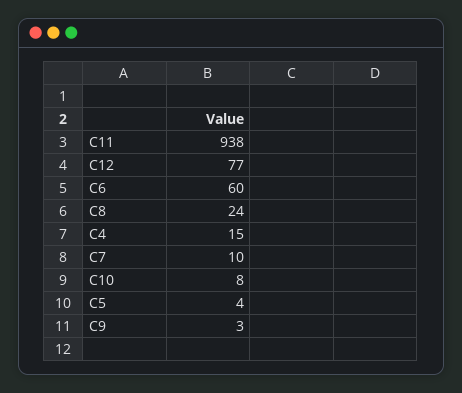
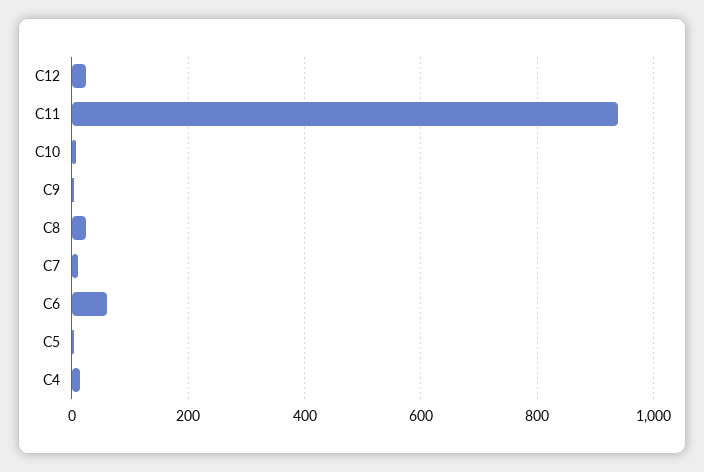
C12: 77 -> 20

